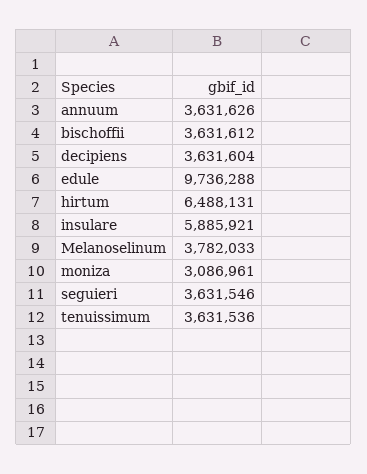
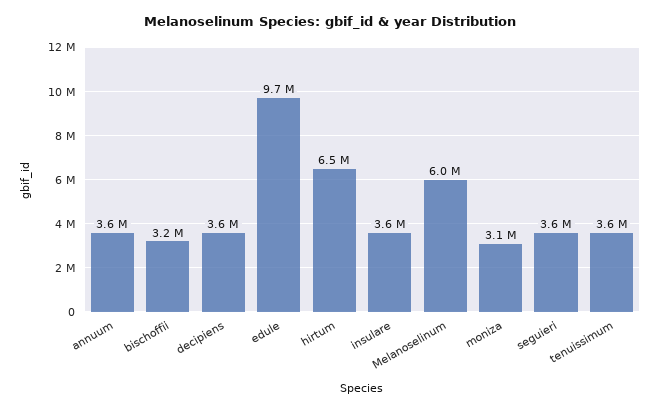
bischoffii: 3631612 -> 3200000
insulare: 5885921 -> 3600000
Melanoselinum: 3782033 -> 6000000

